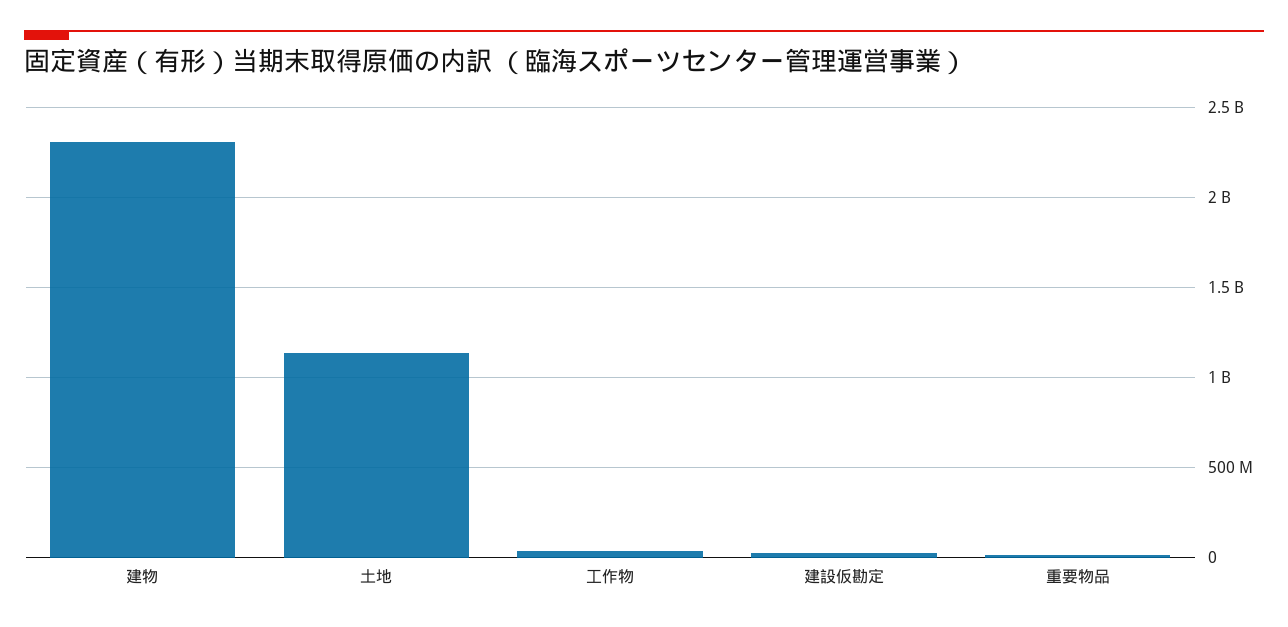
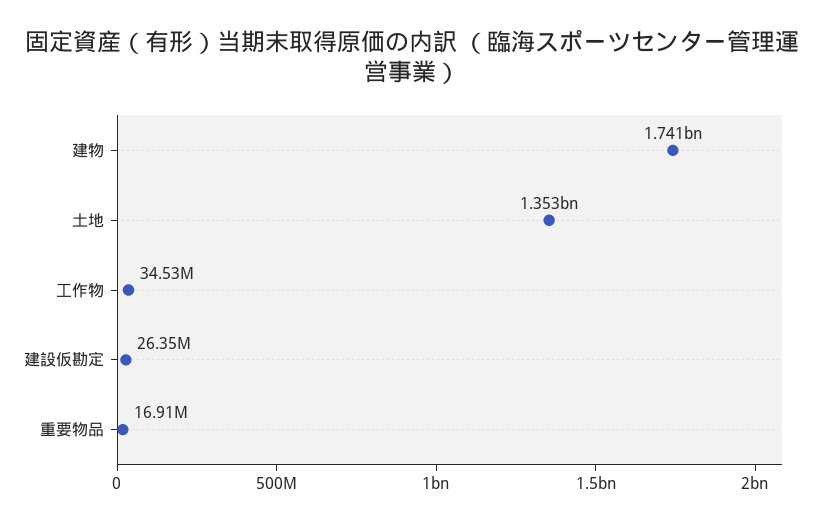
建物: 2300000000 -> 1741000000
土地: 1150000000 -> 1353000000

